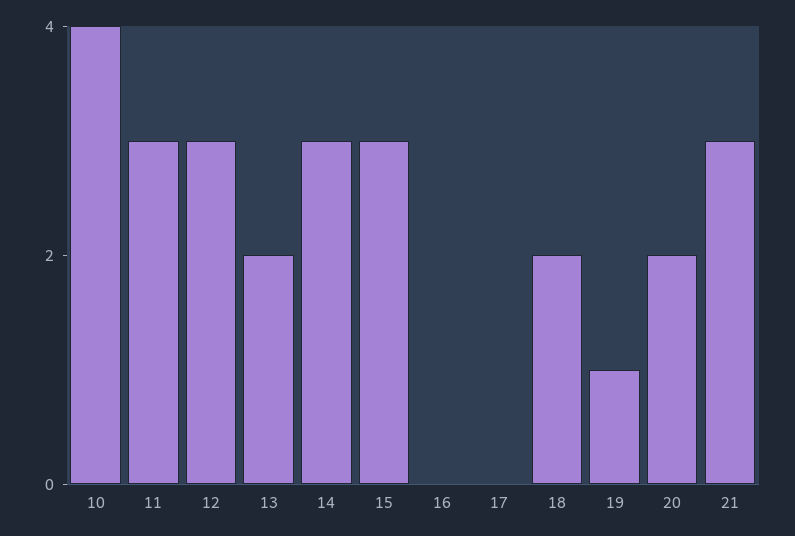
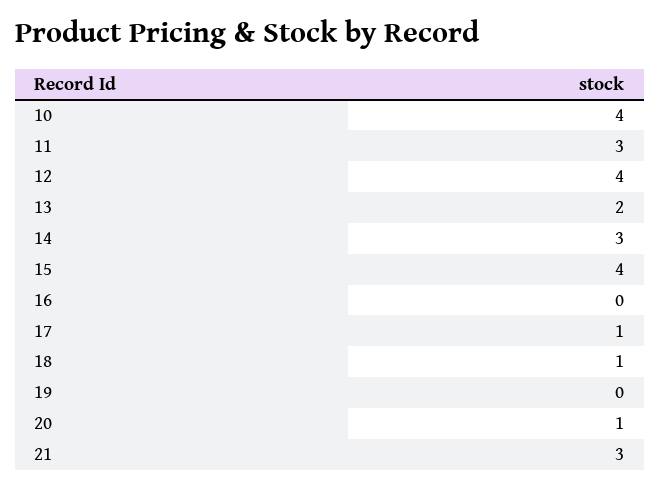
12: 3 -> 4
15: 3 -> 4
17: 0 -> 1
18: 2 -> 1
19: 1 -> 0
20: 2 -> 1

